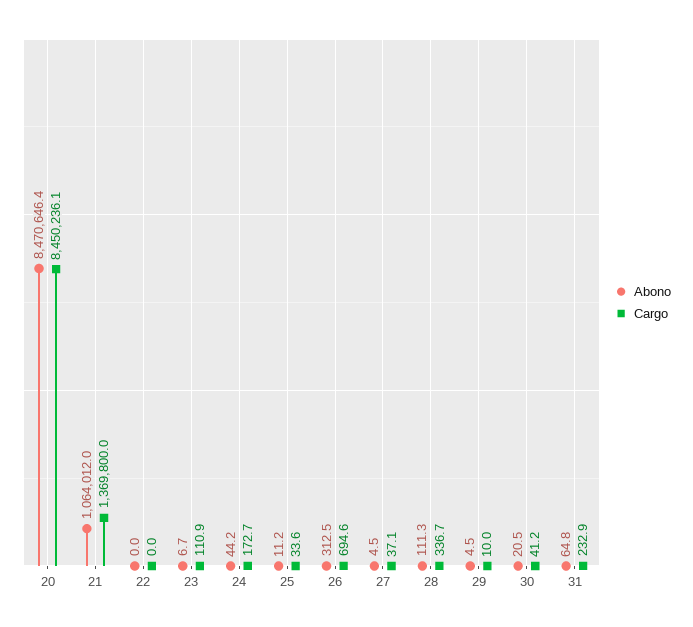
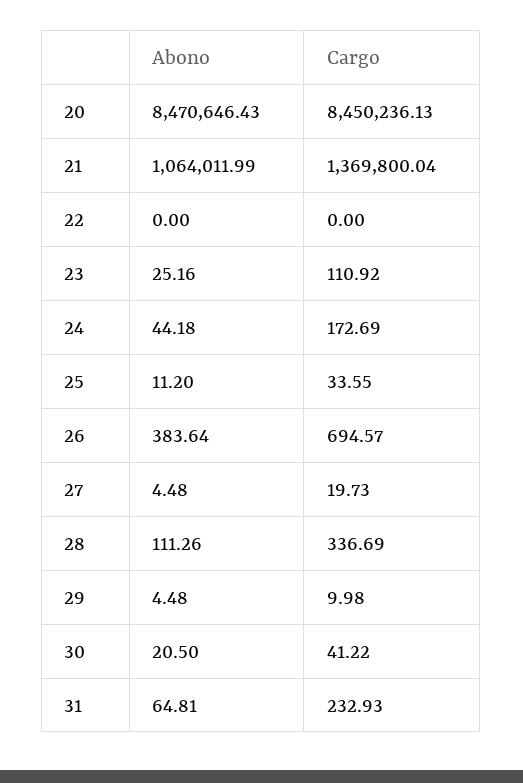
Abono, 23: 6.7 -> 25.16
Abono, 26: 312.5 -> 383.64
Cargo, 27: 37.1 -> 19.73

